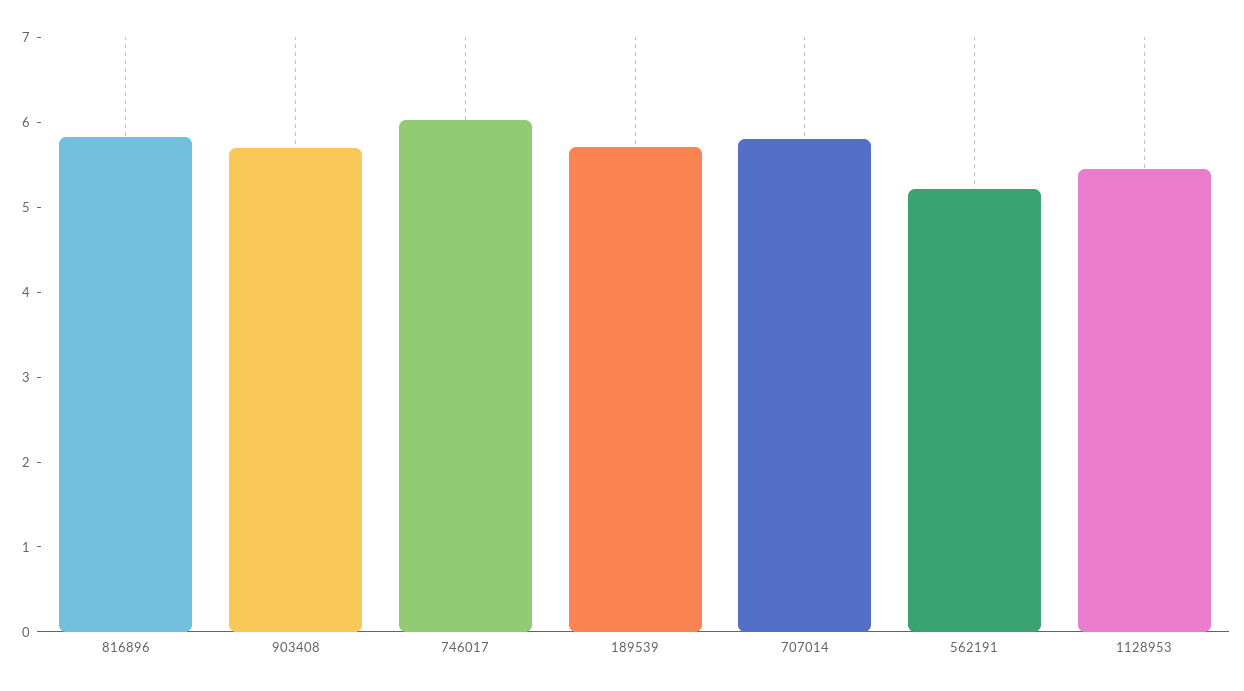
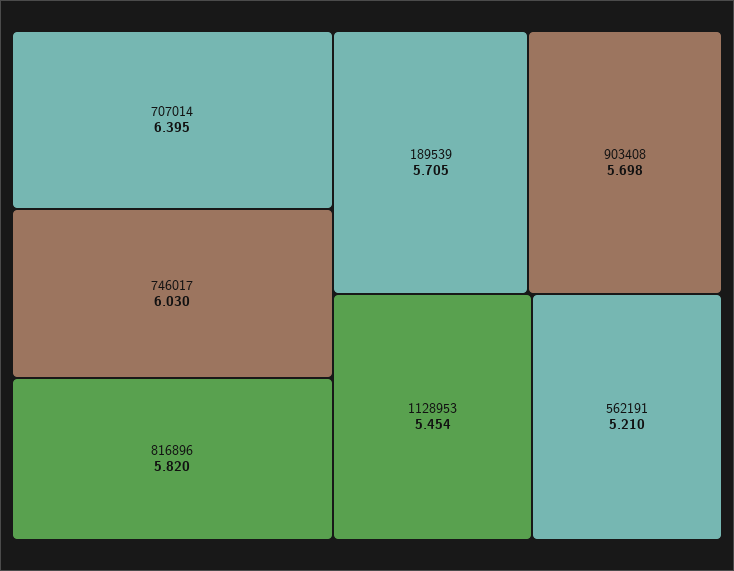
707014: 5.8 -> 6.395

